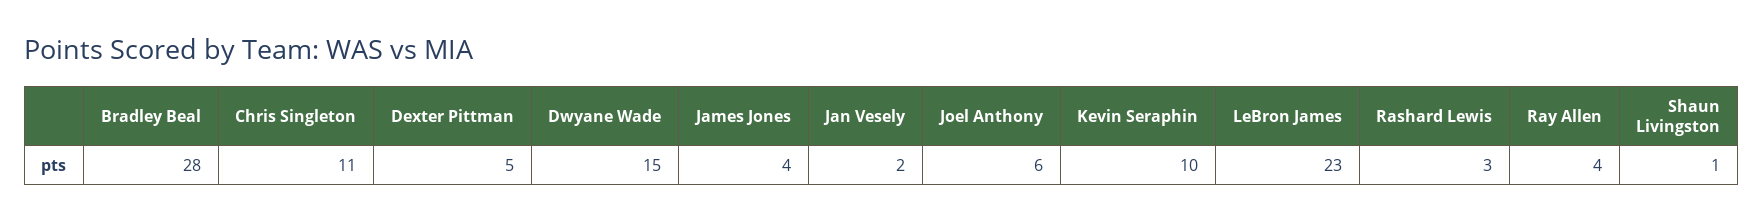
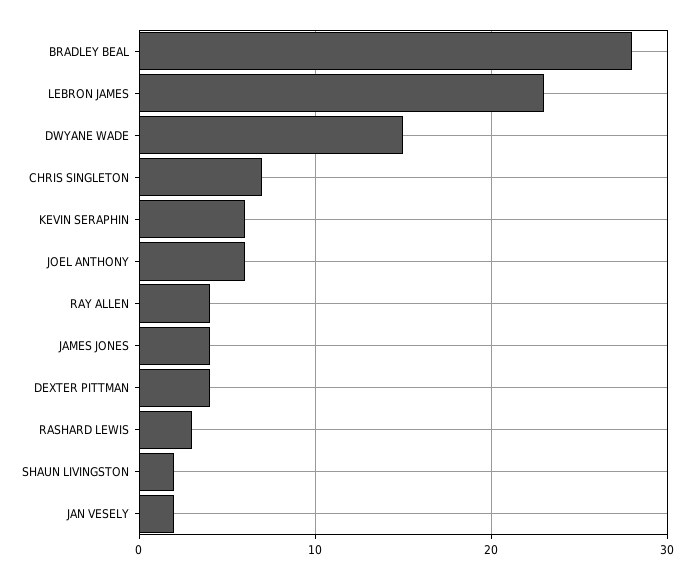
Chris Singleton: 11 -> 7
Dexter Pittman: 5 -> 4
Kevin Seraphin: 10 -> 6
Shaun Livingston: 1 -> 2

